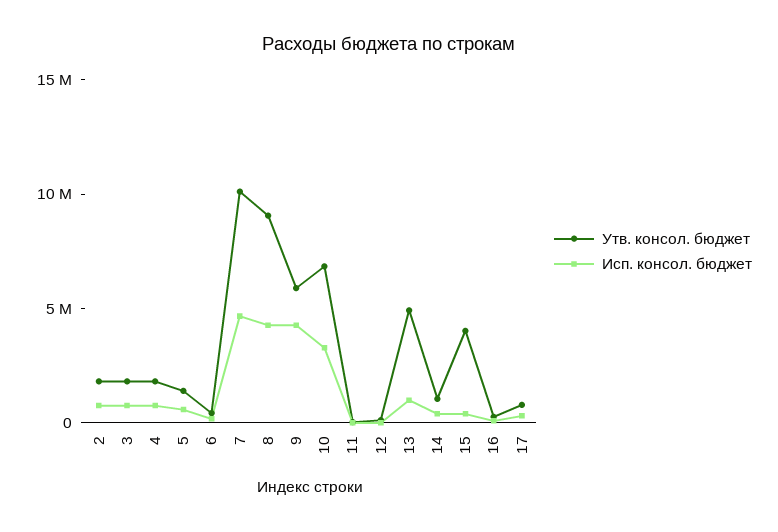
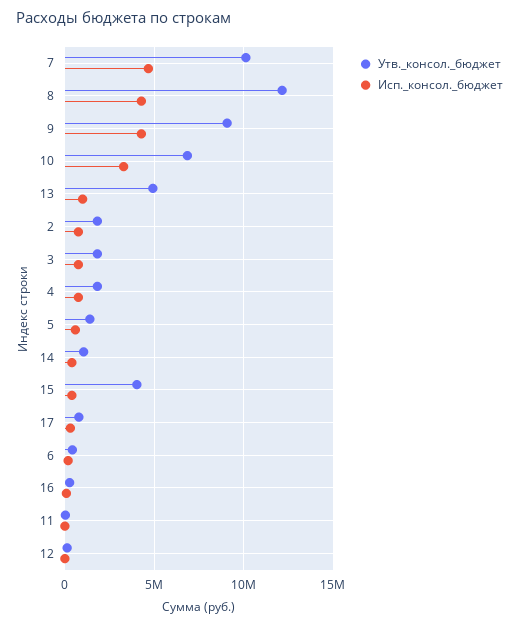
Утв. консол. бюджет, 8: 9000000 -> 12000000
Утв. консол. бюджет, 9: 6000000 -> 9000000

